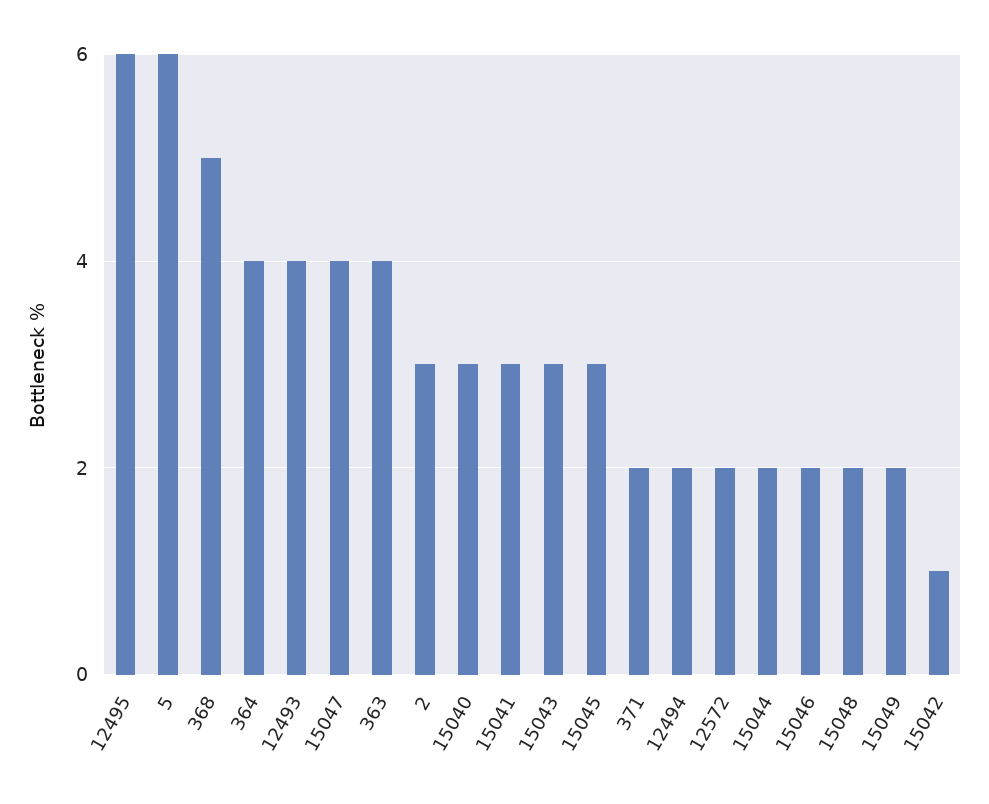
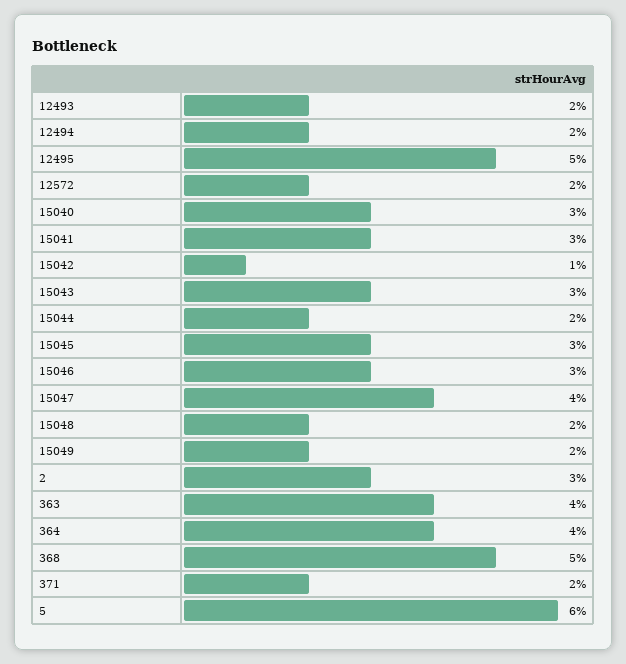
12495: 6 -> 5
12493: 4 -> 2
15046: 2 -> 3

